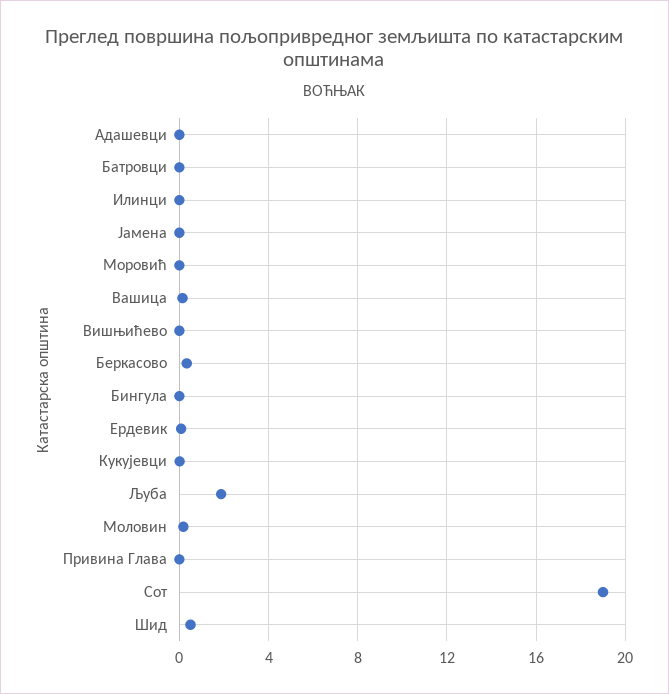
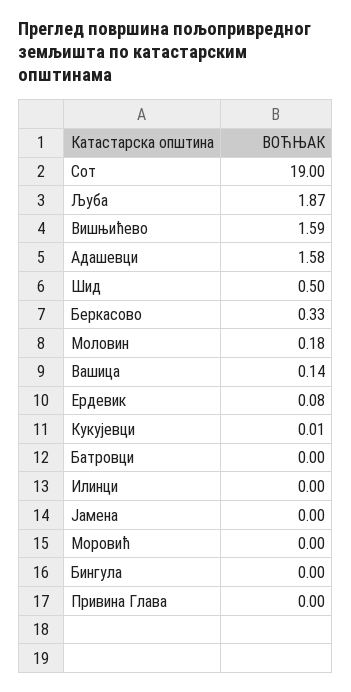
Адашевци: 0 -> 1.58
Вишњићево: 0 -> 1.59

